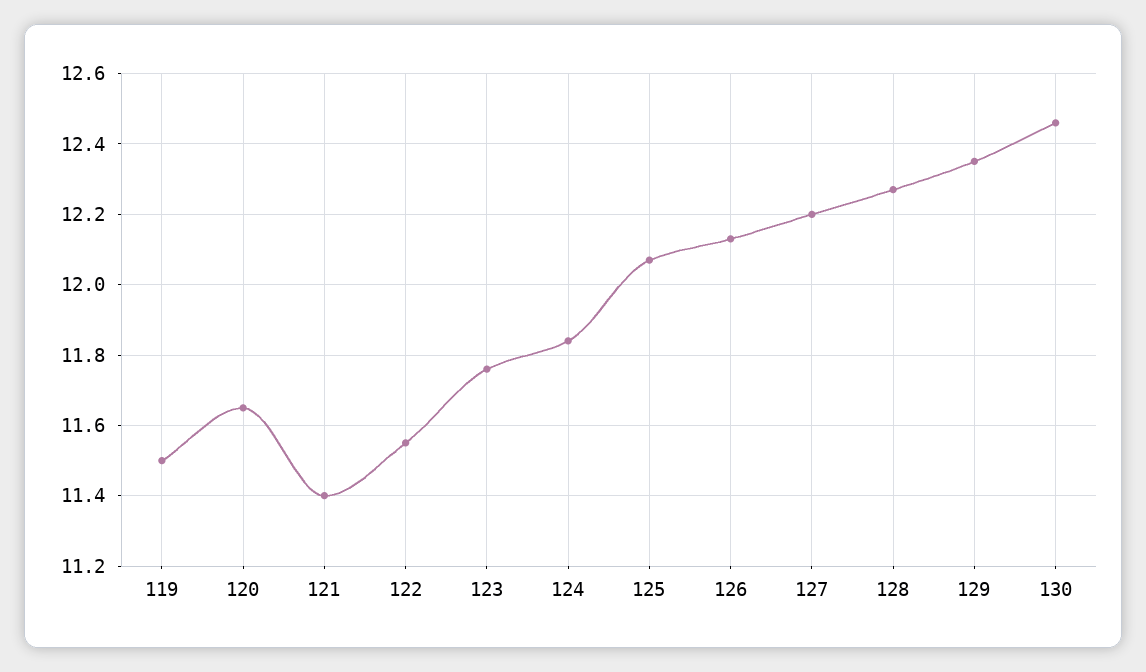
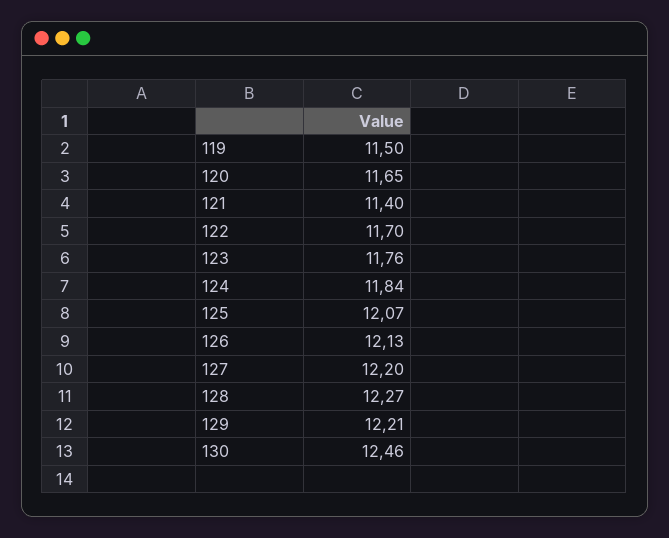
122: 11.55 -> 11.7
129: 12.35 -> 12.21

